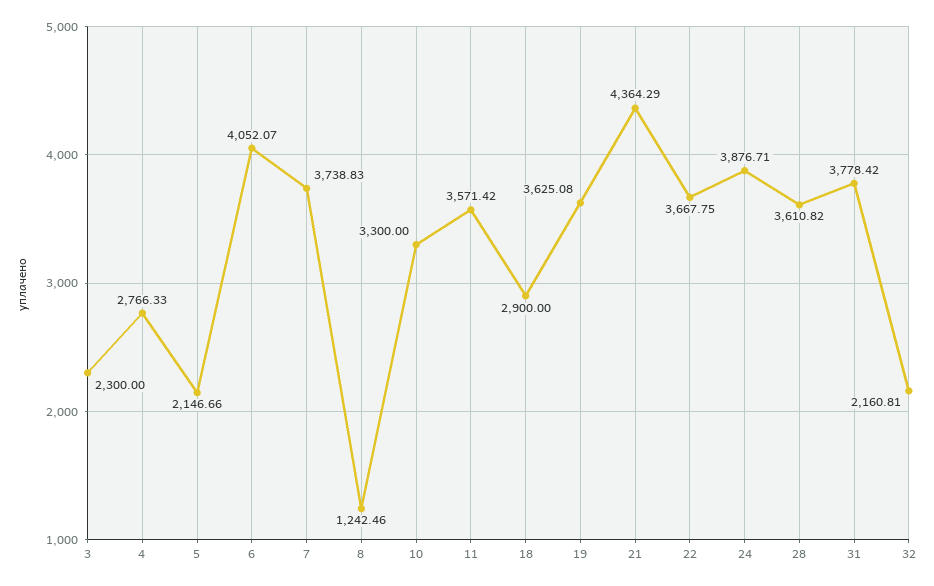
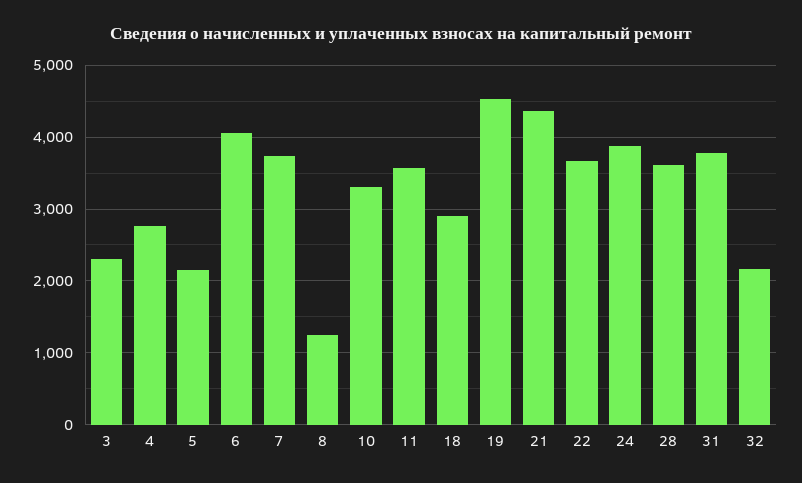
19: 3625.08 -> 4500

